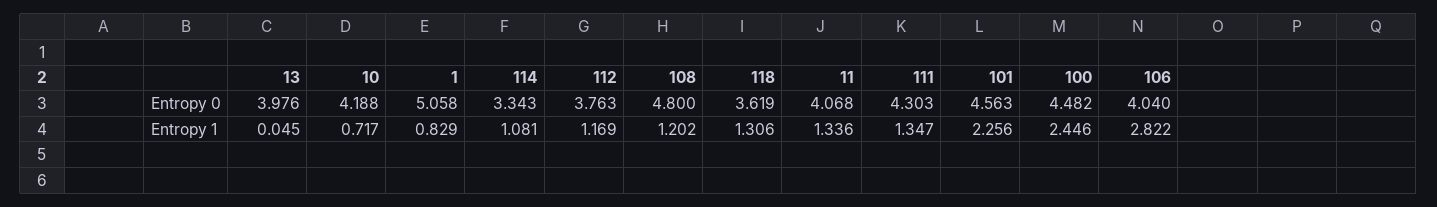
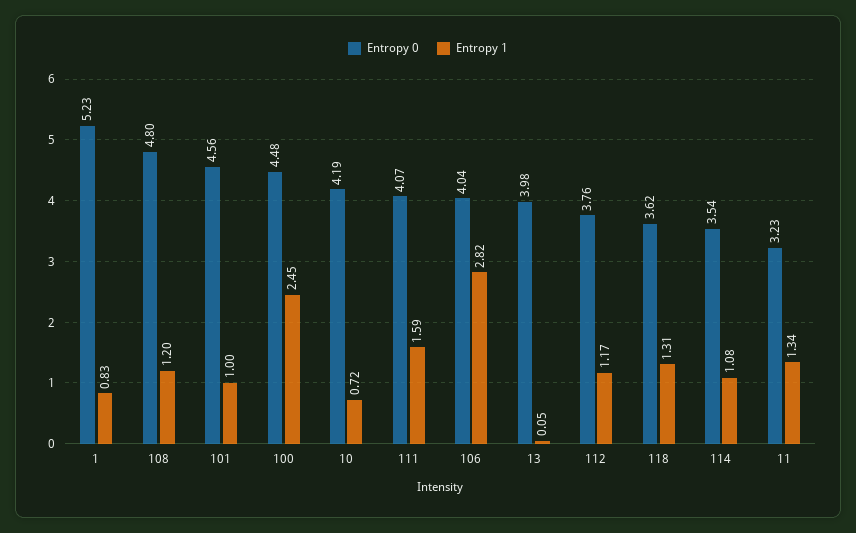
Entropy 0, 1: 5.058 -> 5.23
Entropy 0, 114: 3.343 -> 3.54
Entropy 0, 11: 4.068 -> 3.23
Entropy 0, 111: 4.303 -> 4.07
Entropy 1, 111: 1.347 -> 1.59
Entropy 1, 101: 2.256 -> 1

